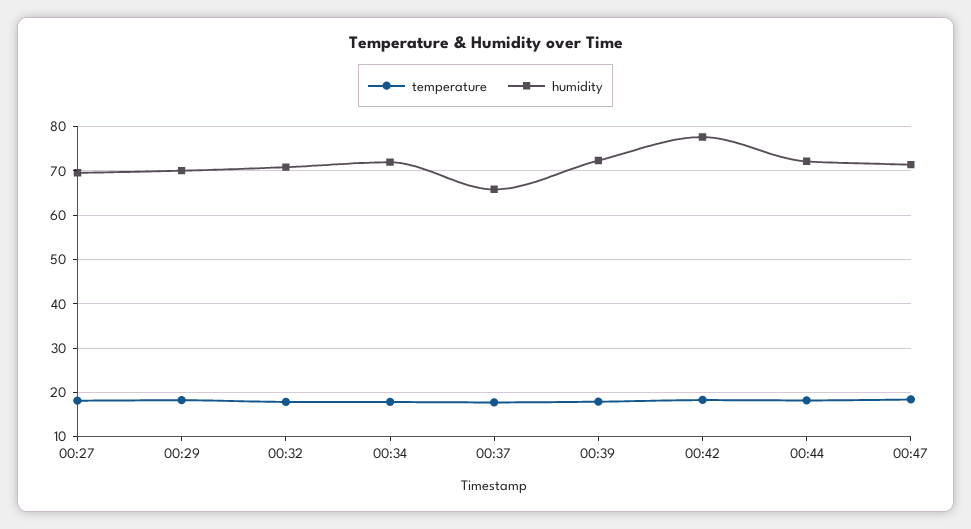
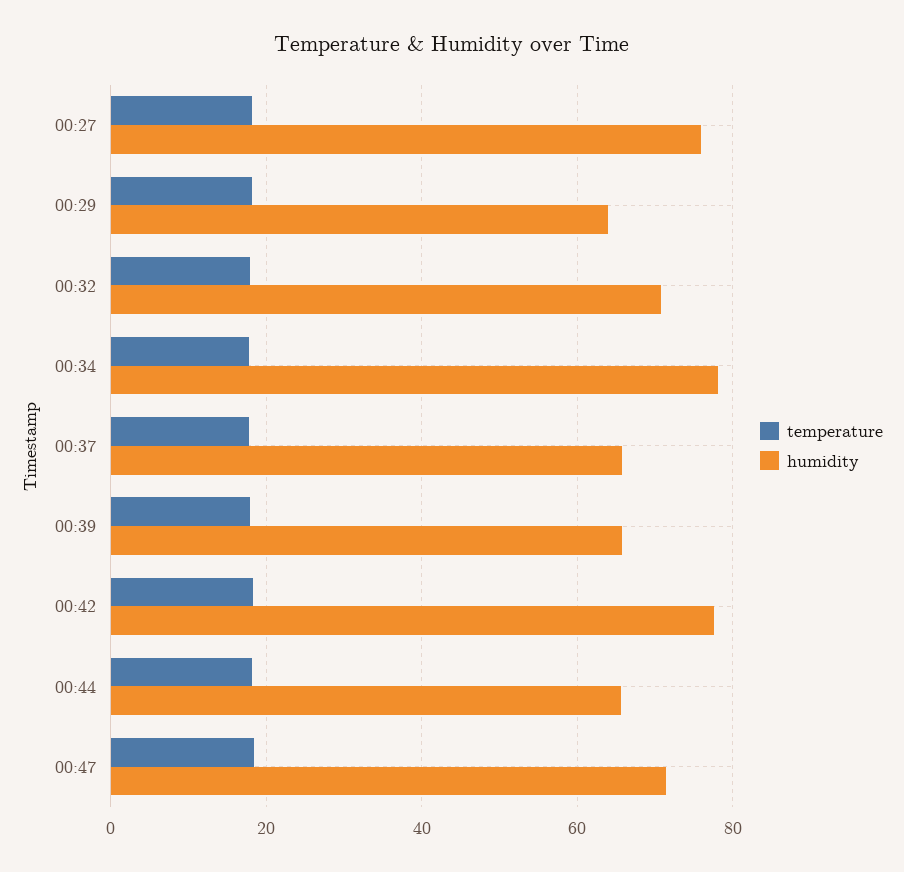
humidity, 00:27: 70 -> 76
humidity, 00:29: 70 -> 64
humidity, 00:34: 72 -> 78
humidity, 00:39: 72 -> 66
humidity, 00:44: 72 -> 66

